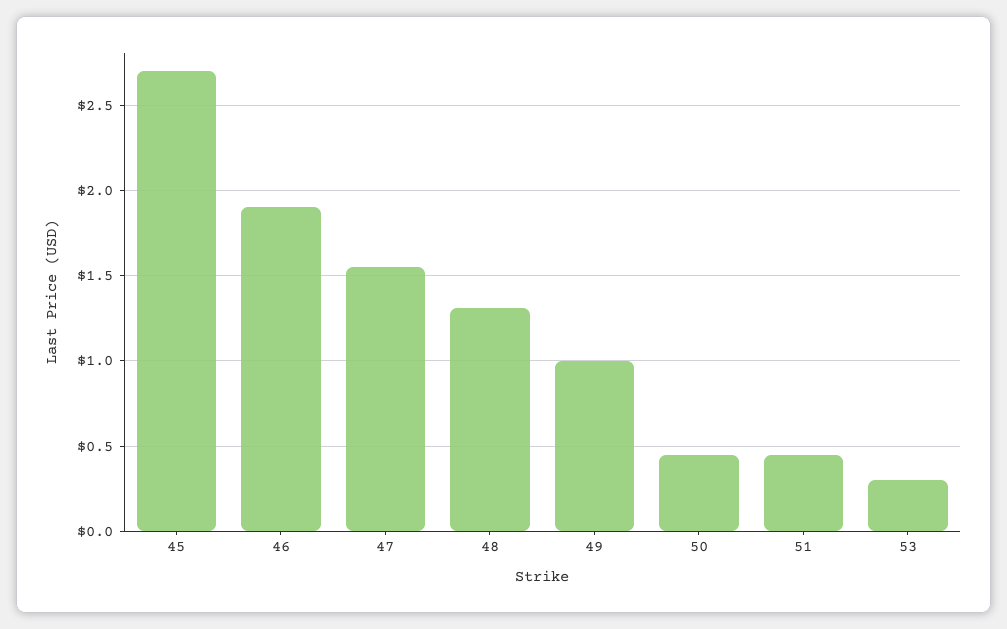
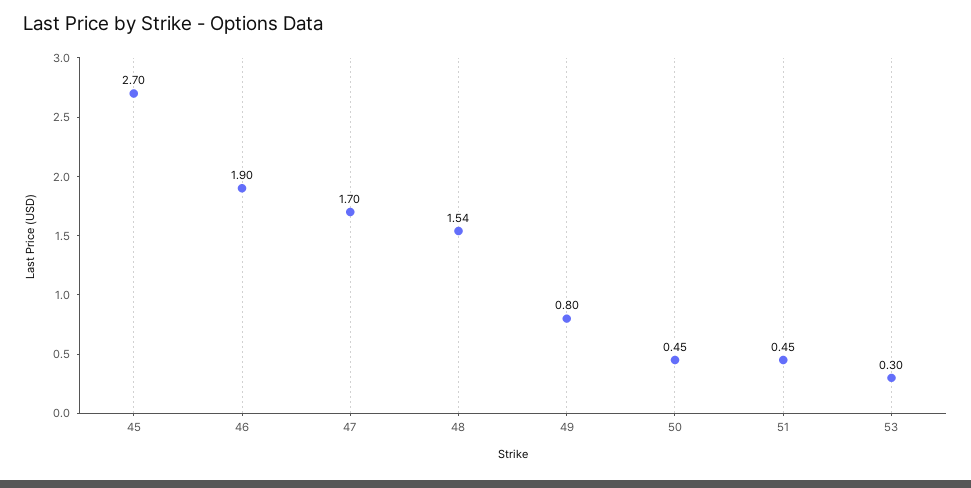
47: 1.55 -> 1.7
48: 1.3 -> 1.54
49: 1 -> 0.8

